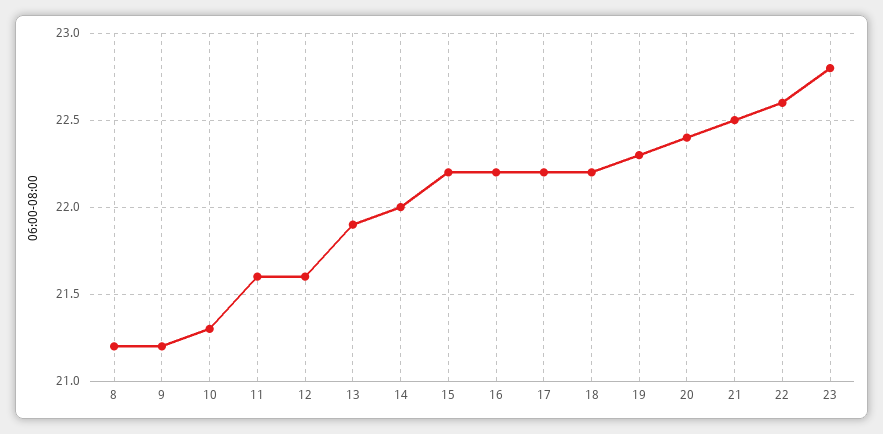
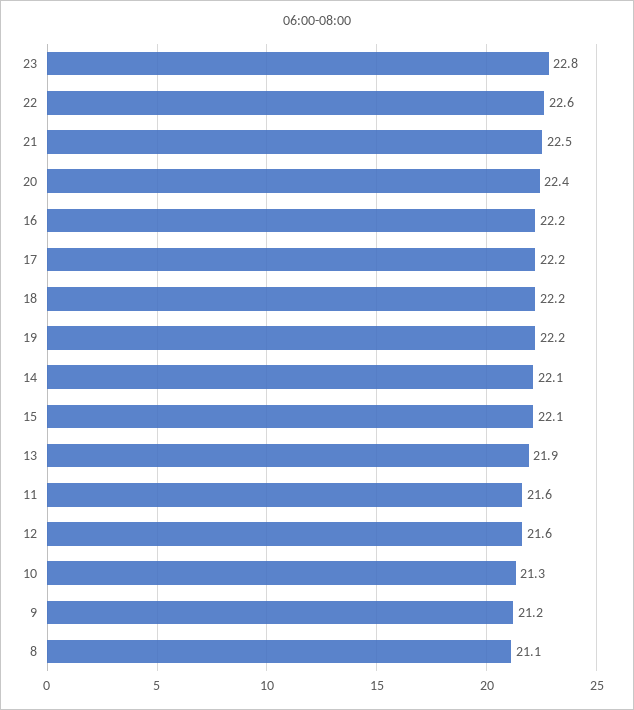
8: 21.2 -> 21.1
14: 22 -> 22.1
15: 22.2 -> 22.1
19: 22.3 -> 22.2

